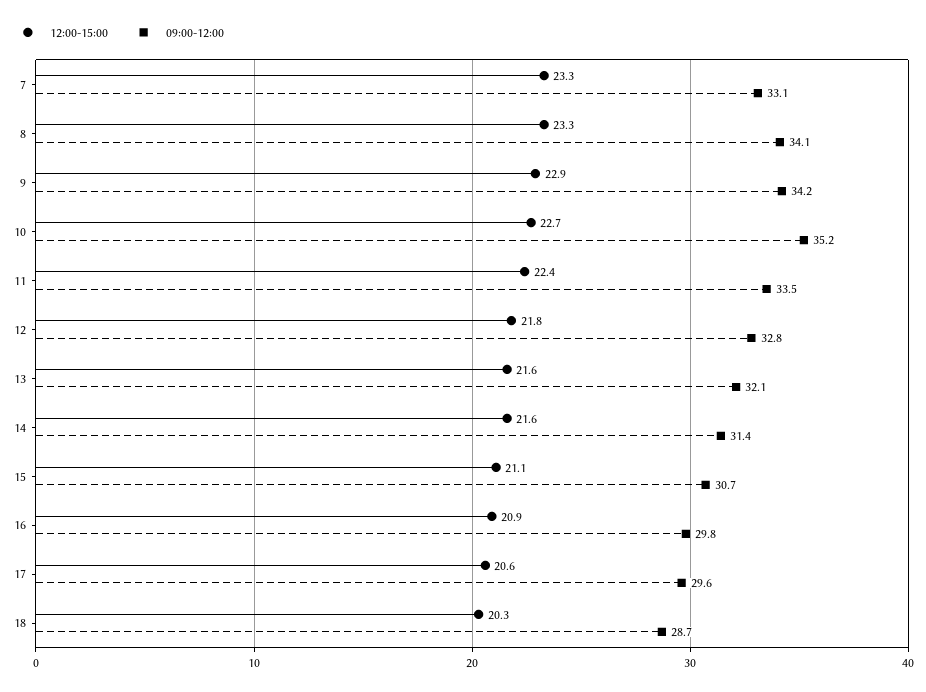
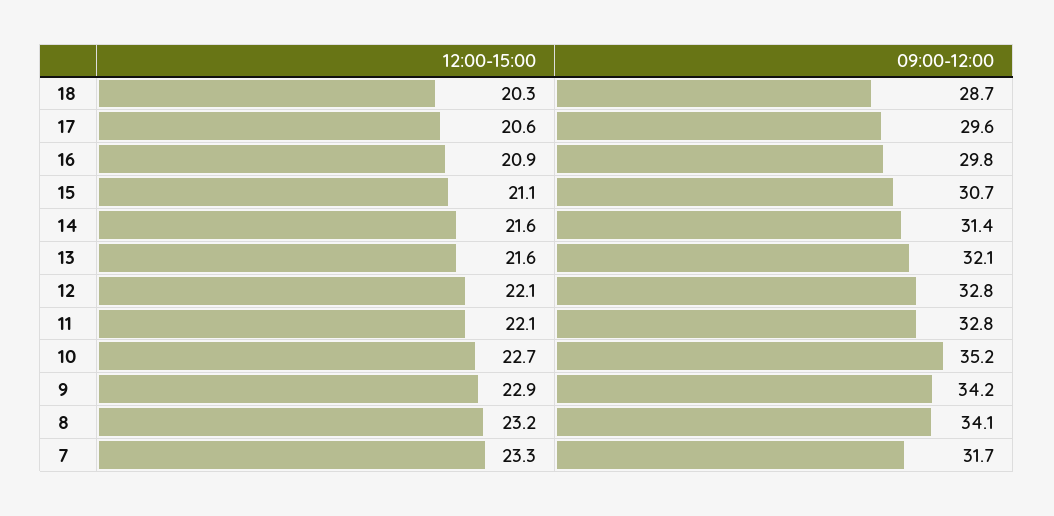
09:00-12:00, 7: 33.1 -> 31.7
12:00-15:00, 8: 23.3 -> 23.2
12:00-15:00, 11: 22.4 -> 22.1
09:00-12:00, 11: 33.5 -> 32.8
12:00-15:00, 12: 21.8 -> 22.1

